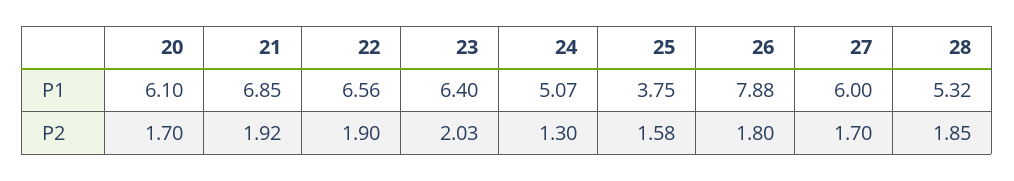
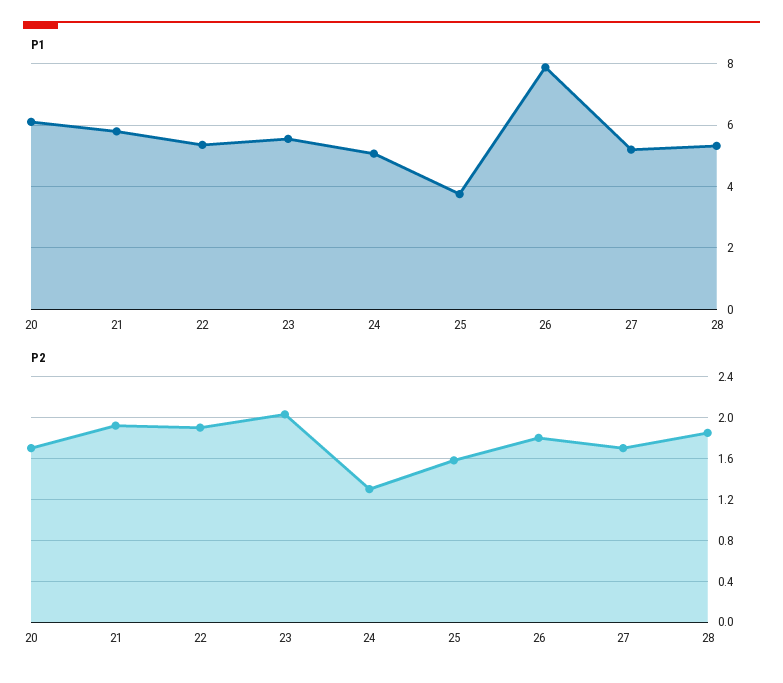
P1, 21: 6.85 -> 5.8
P1, 22: 6.56 -> 5.4
P1, 23: 6.4 -> 5.6
P1, 27: 6 -> 5.2

